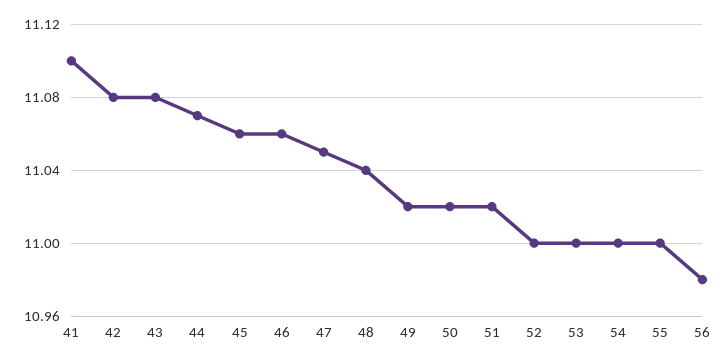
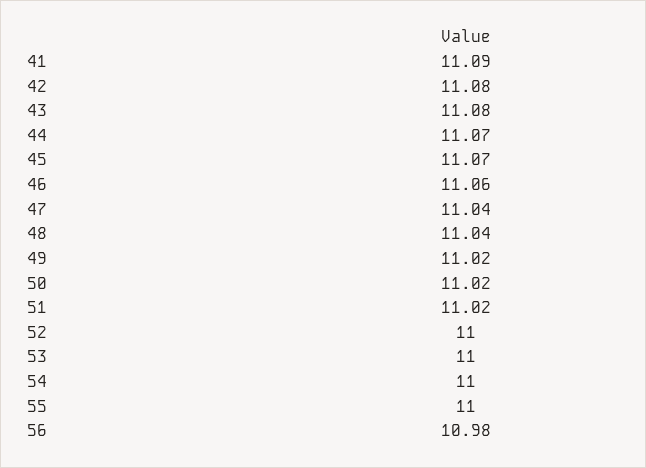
41: 11.1 -> 11.09
45: 11.06 -> 11.07
47: 11.05 -> 11.04

